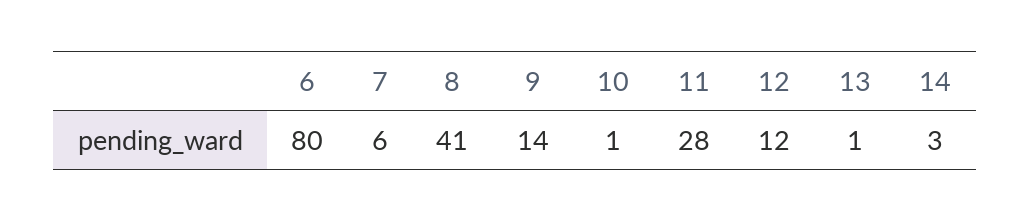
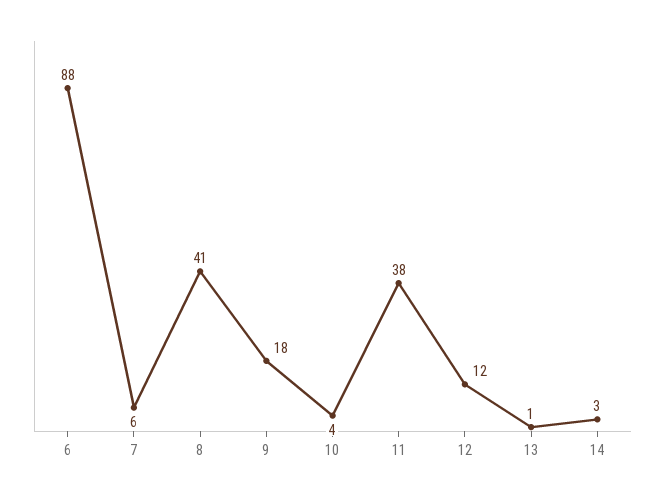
6: 80 -> 88
9: 14 -> 18
10: 1 -> 4
11: 28 -> 38

